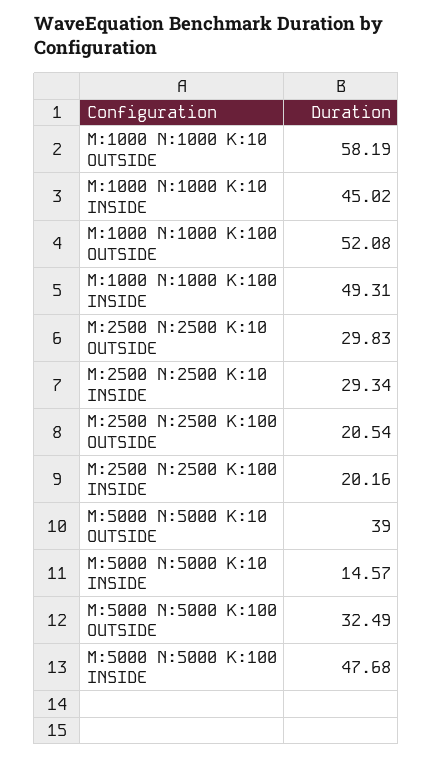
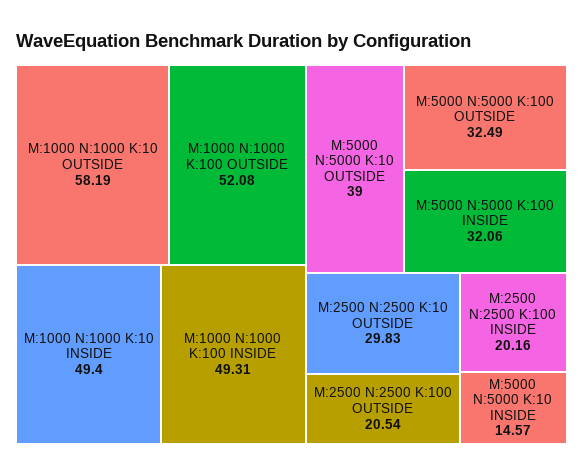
M:1000 N:1000 K:10 INSIDE: 45.02 -> 49.4
M:2500 N:2500 K:10 INSIDE: 29.34 -> none
M:5000 N:5000 K:100 INSIDE: 47.68 -> 32.06

